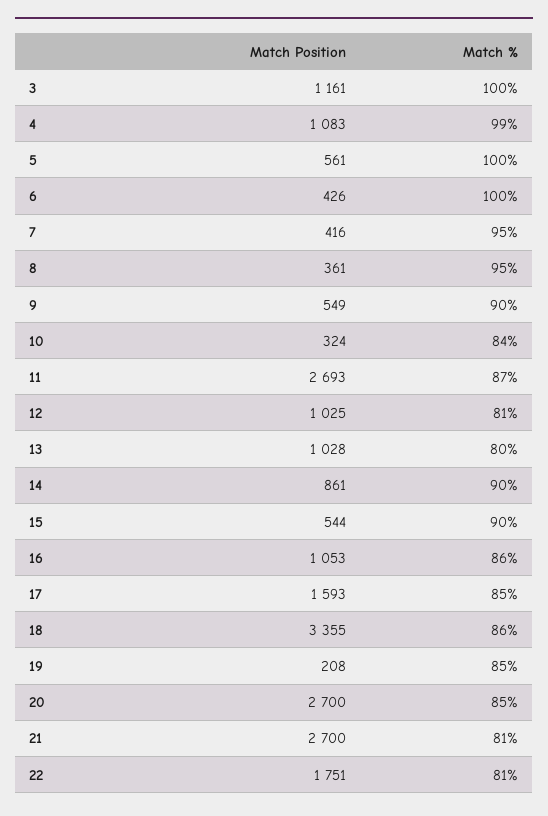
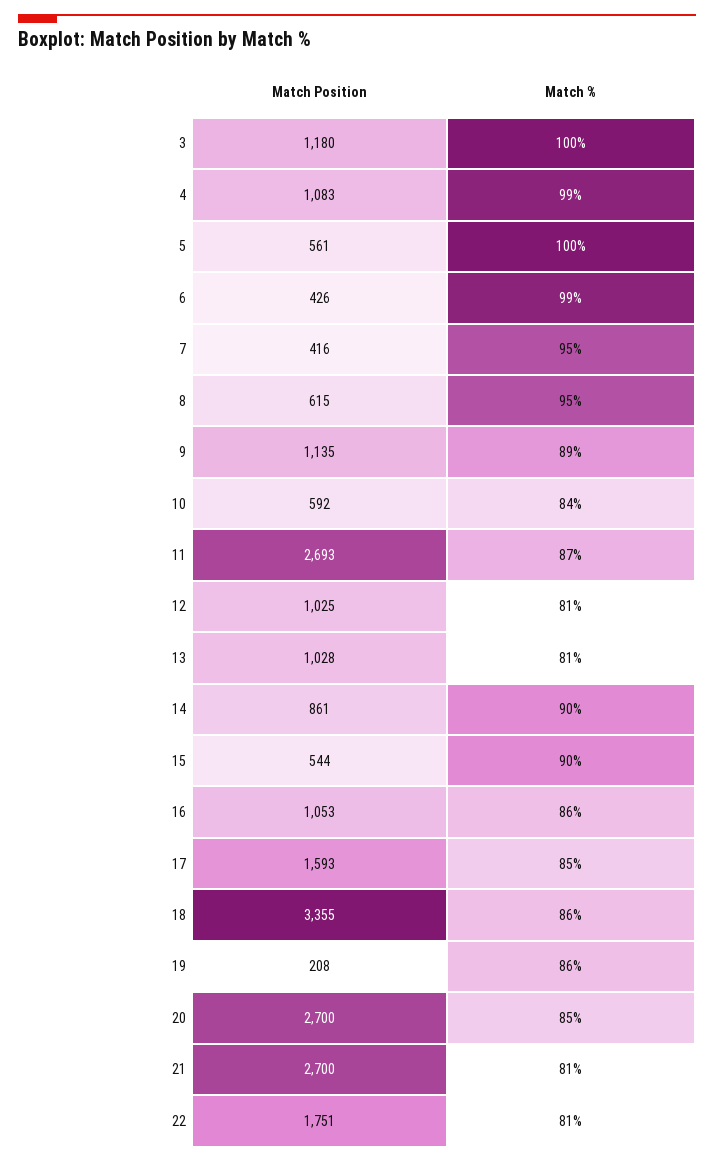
Match Position, 3: 1161 -> 1180
Match %, 6: 100 -> 99
Match Position, 8: 361 -> 615
Match Position, 9: 549 -> 1135
Match %, 9: 90 -> 89
Match Position, 10: 324 -> 592
Match %, 13: 80 -> 81
Match %, 19: 85 -> 86

